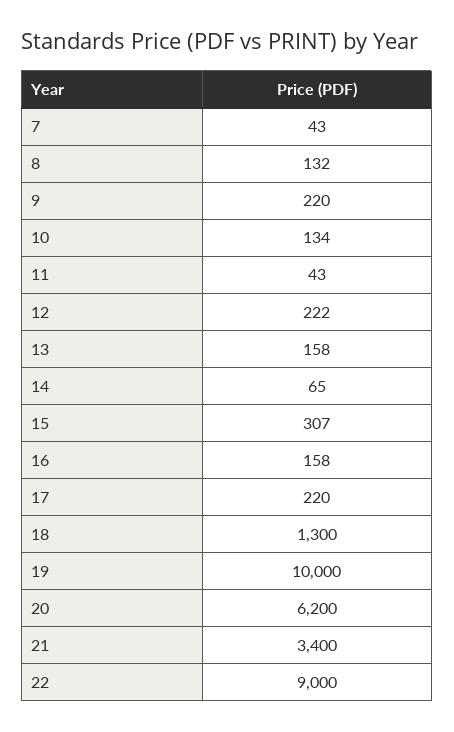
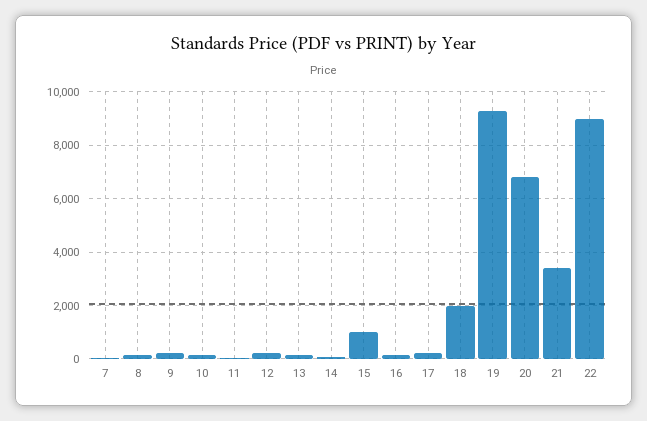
15: 307 -> 1000
18: 1300 -> 2000
19: 10000 -> 9250
20: 6200 -> 6750

